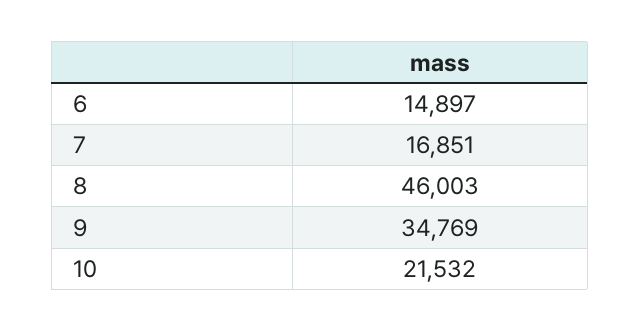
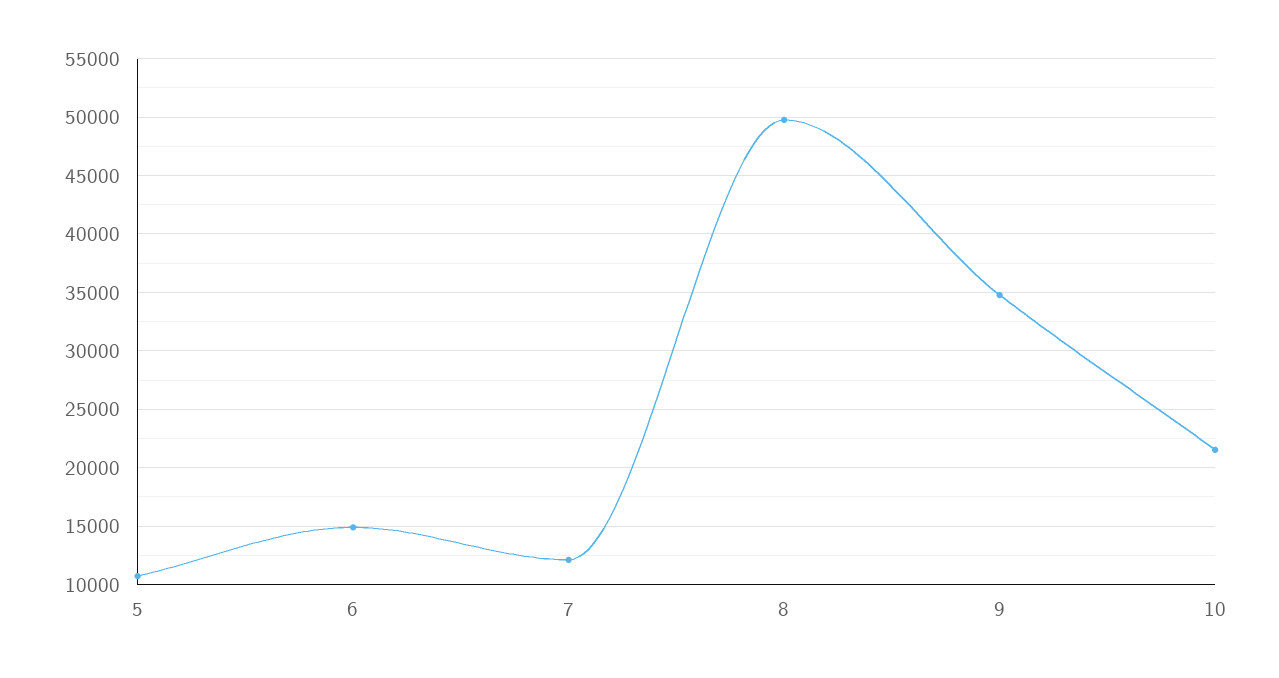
7: 16851 -> 12000
8: 46003 -> 50000
5: none -> 11000

